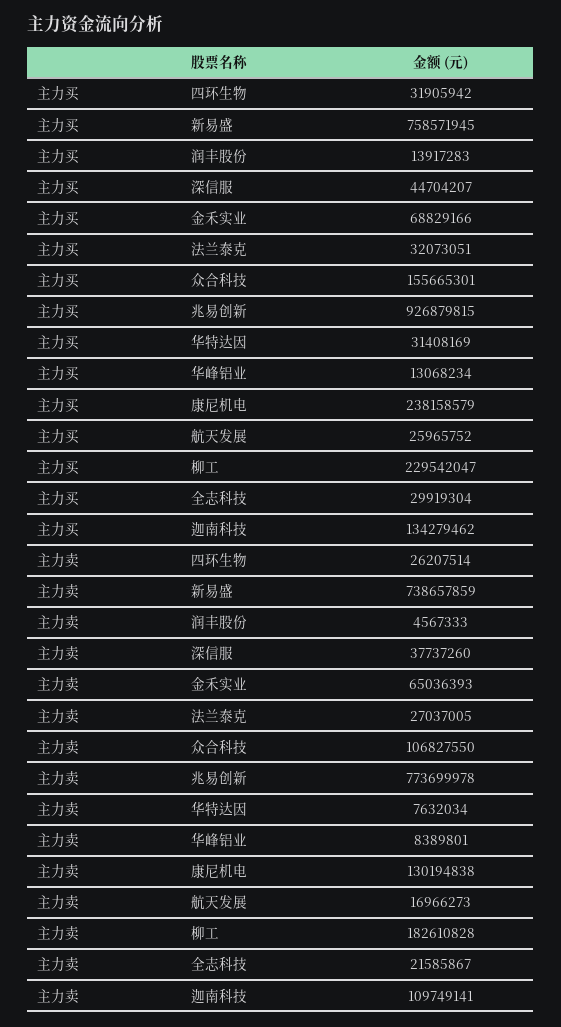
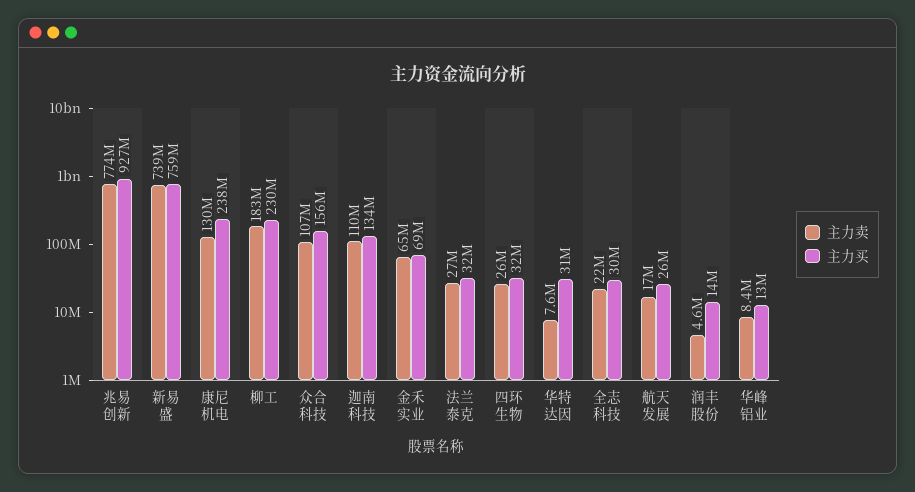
主力买, 深信服: 44704207 -> none
主力卖, 深信服: 37737260 -> none

